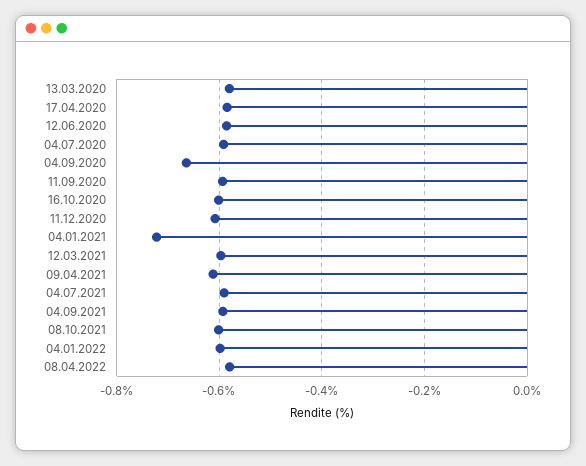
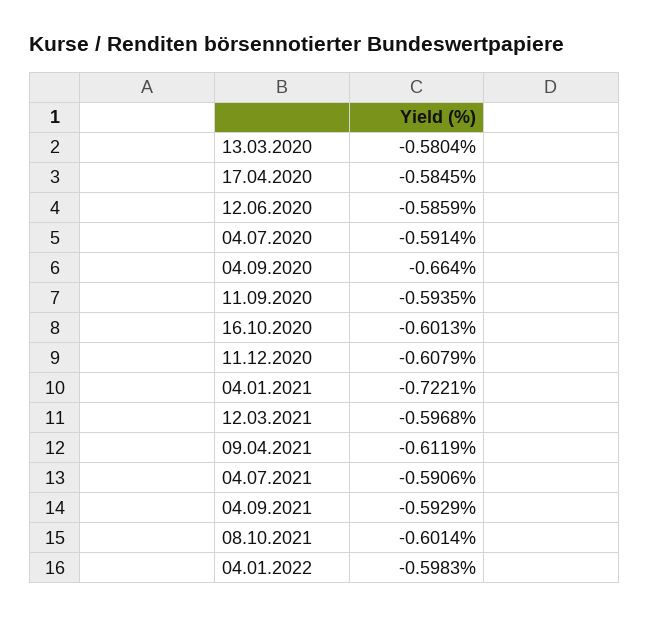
08.04.2022: -0.58 -> none

